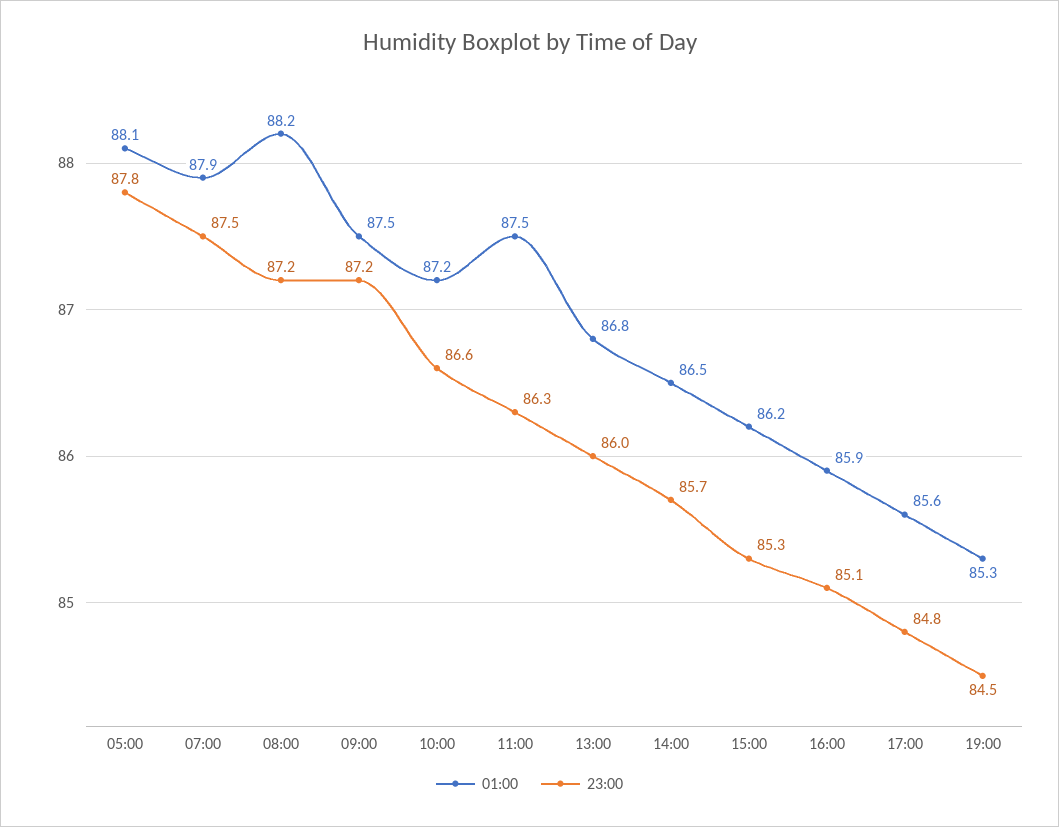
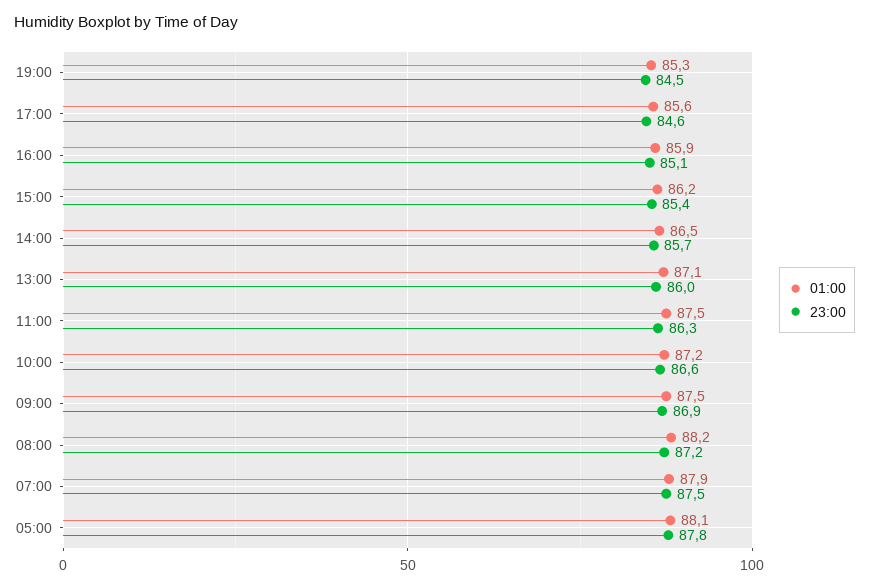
23:00, 09:00: 87.2 -> 86.9
01:00, 13:00: 86.8 -> 87.1
23:00, 15:00: 85.3 -> 85.4
23:00, 17:00: 84.8 -> 84.6

